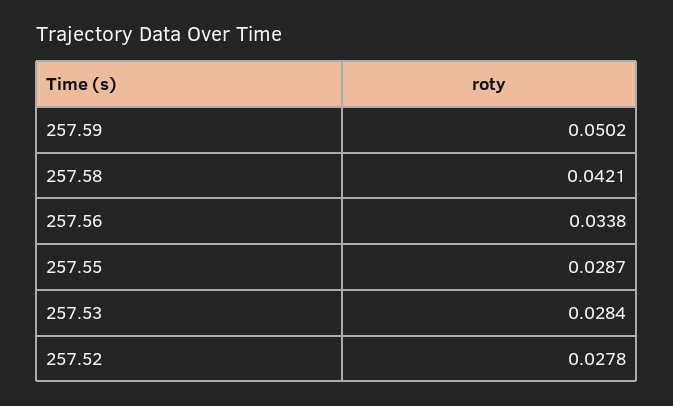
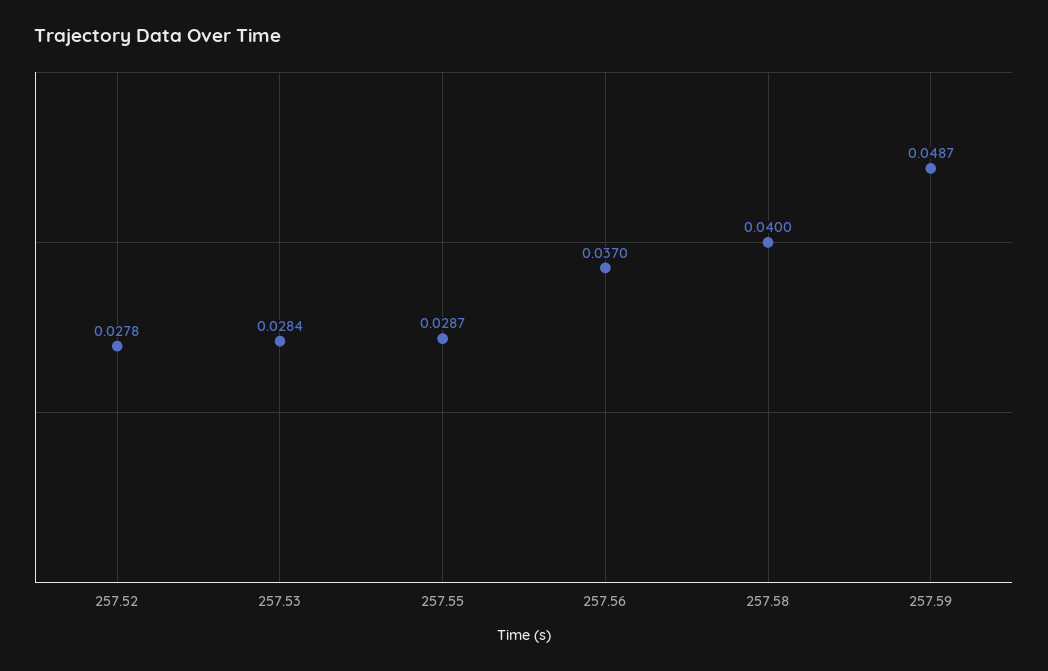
257.59: 0.0502 -> 0.0487
257.58: 0.0421 -> 0.04
257.56: 0.0338 -> 0.037

